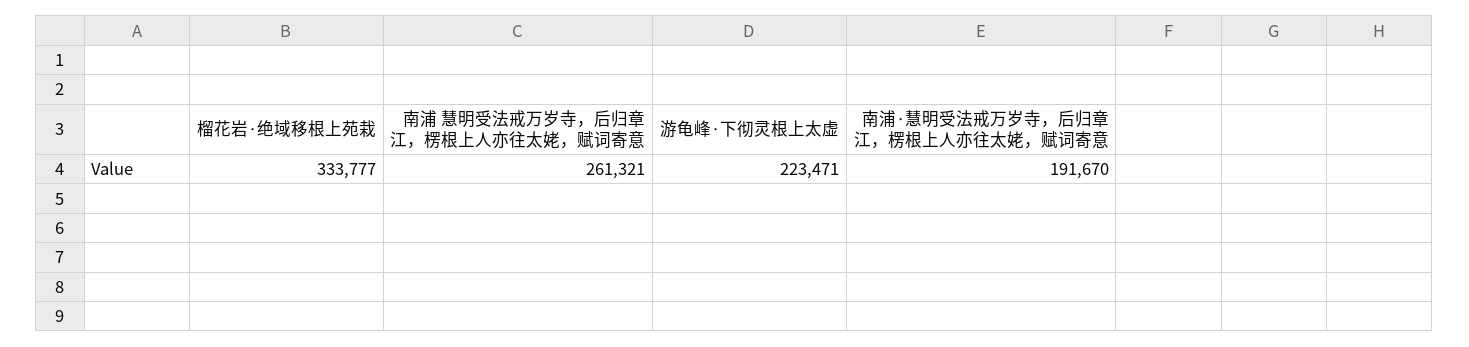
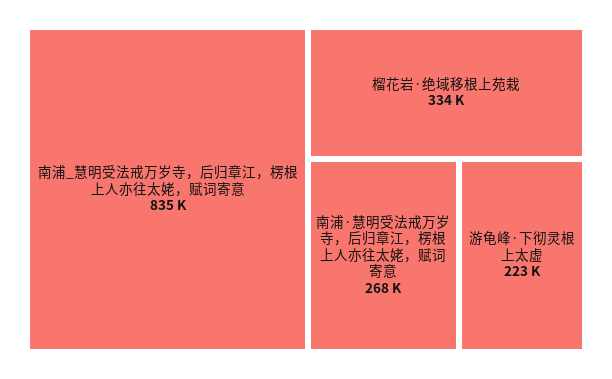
南浦 慧明受法戒万岁寺，后归章江，楞根上人亦往太姥，赋词寄意: 261321 -> 835000
南浦·慧明受法戒万岁寺，后归章江，楞根上人亦往太姥，赋词寄意: 191670 -> 268000

